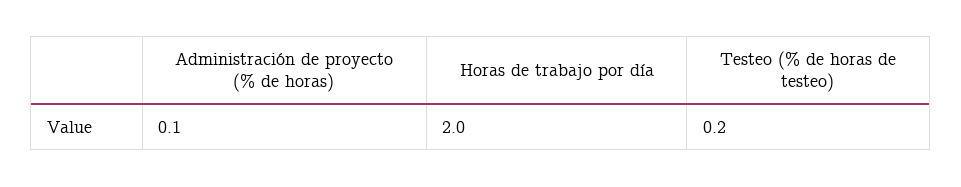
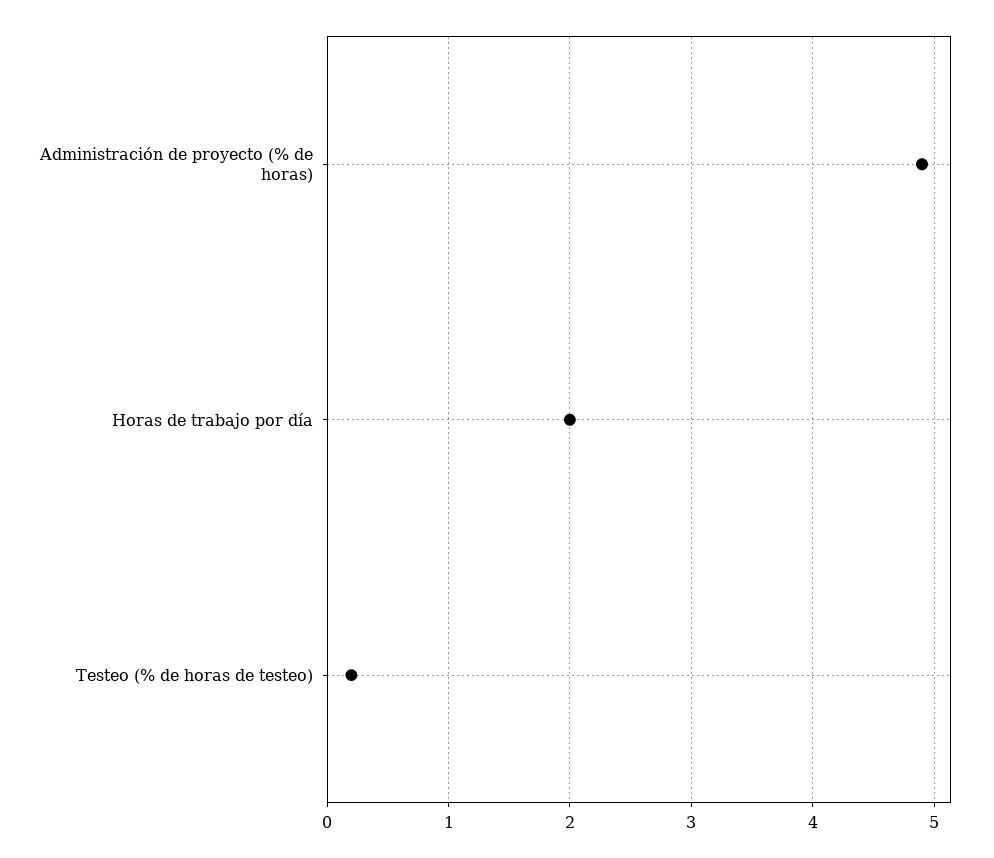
Administración de proyecto (% de horas): 0.1 -> 4.9

